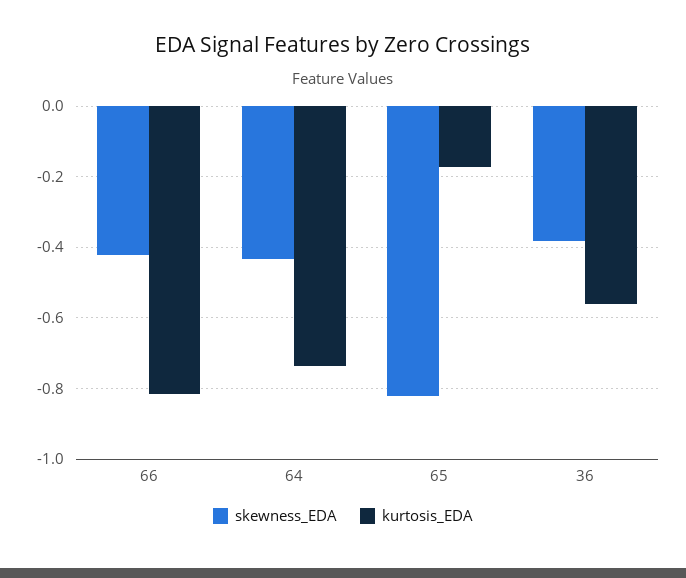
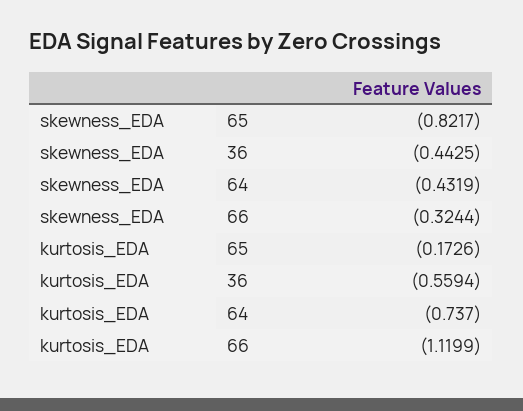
skewness_EDA, 66: -0.42 -> -0.3244
kurtosis_EDA, 66: -0.82 -> -1.1199
skewness_EDA, 36: -0.38 -> -0.4425

